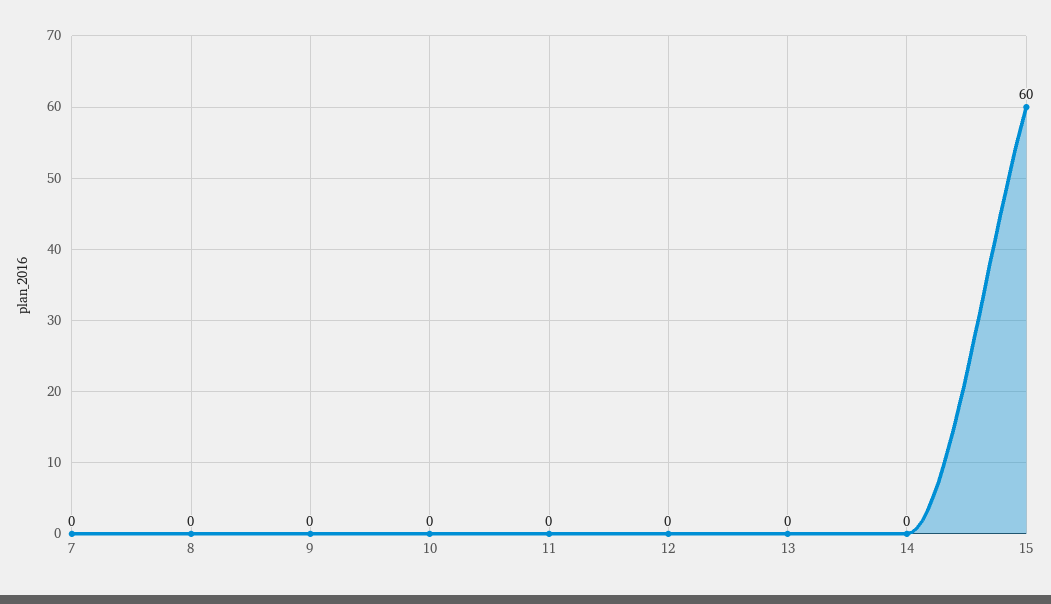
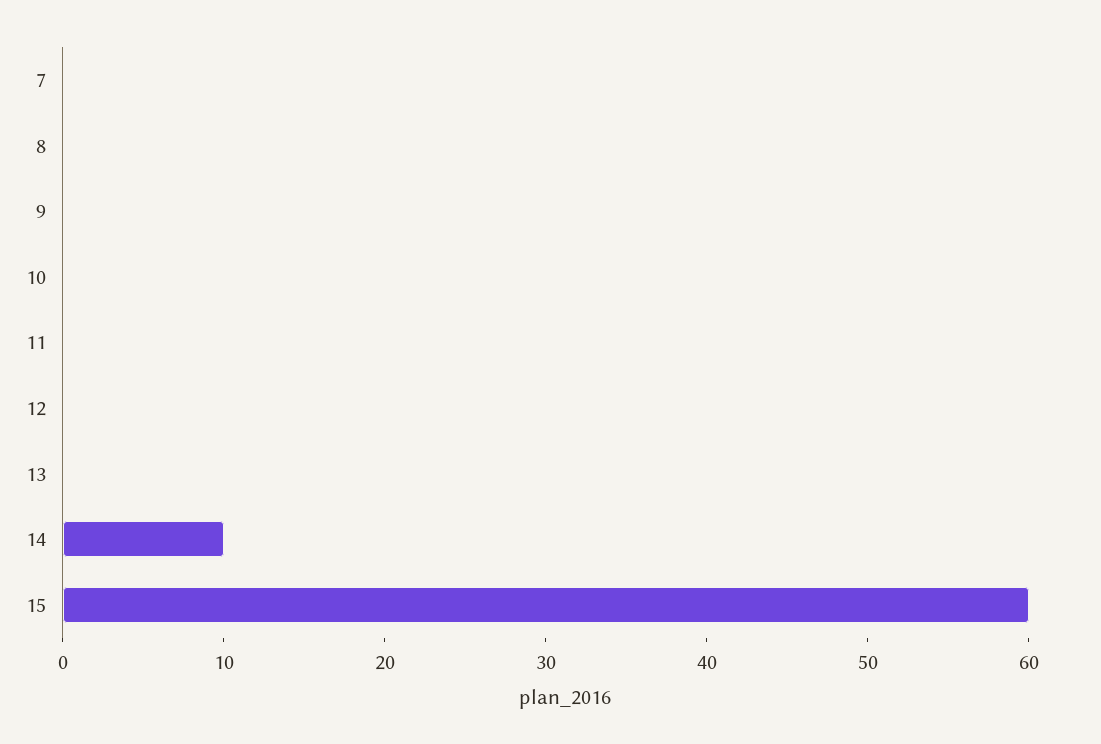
14: 0 -> 10

